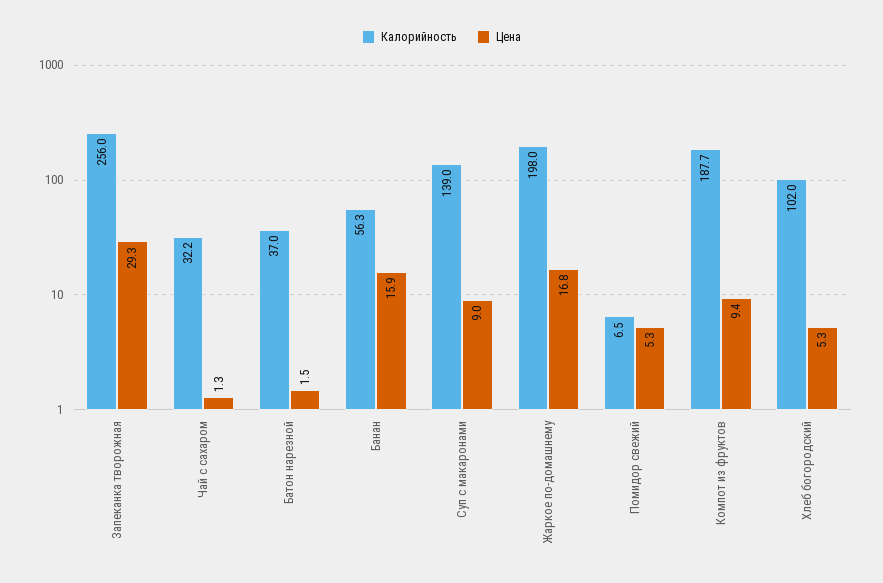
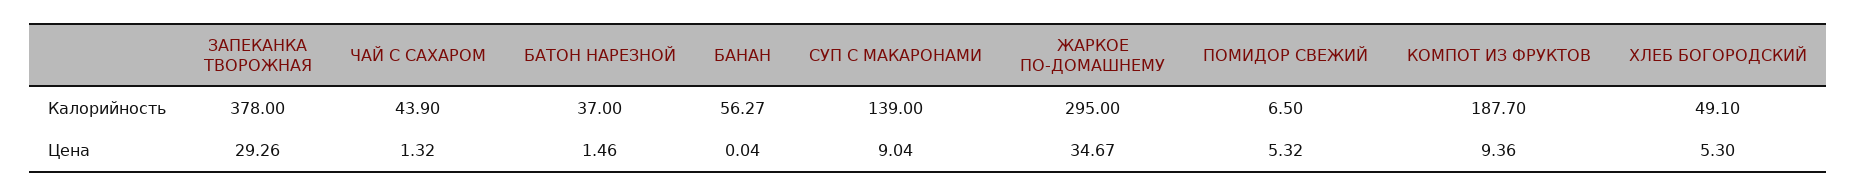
Калорийность, Запеканка творожная: 256 -> 378
Калорийность, Чай с сахаром: 32.2 -> 43.9
Цена, Банан: 15.9 -> 0.04
Калорийность, Жаркое по-домашнему: 198 -> 295
Цена, Жаркое по-домашнему: 16.8 -> 34.67
Калорийность, Хлеб богородский: 102 -> 49.1

